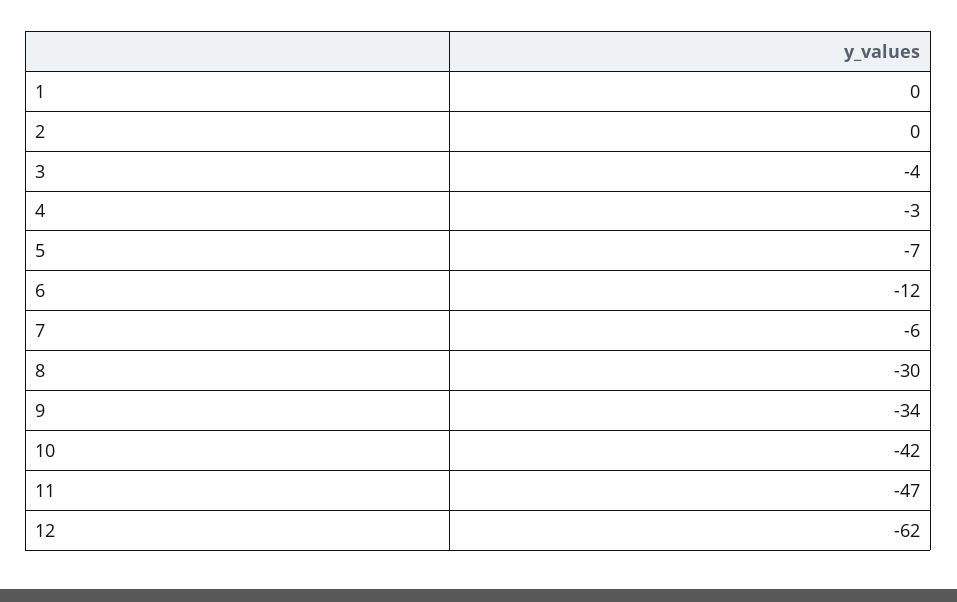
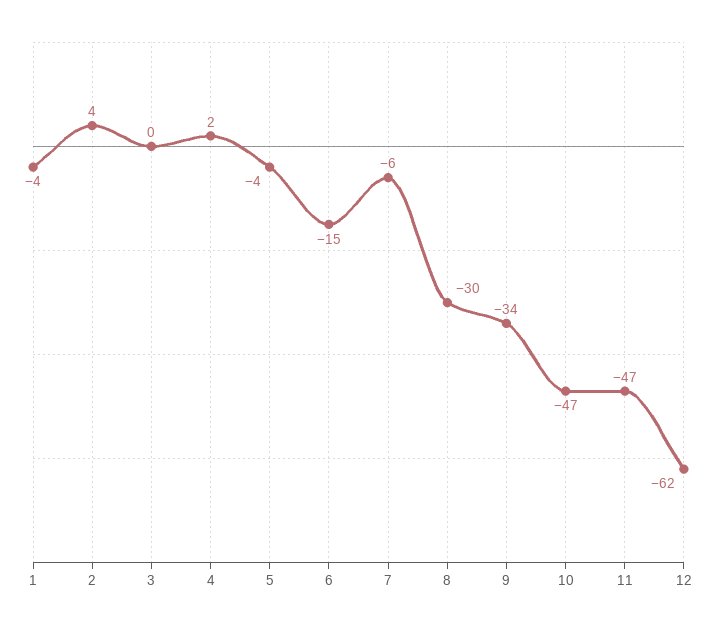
1: 0 -> -4
2: 0 -> 4
3: -4 -> 0
4: -3 -> 2
5: -7 -> -4
6: -12 -> -15
10: -42 -> -47

